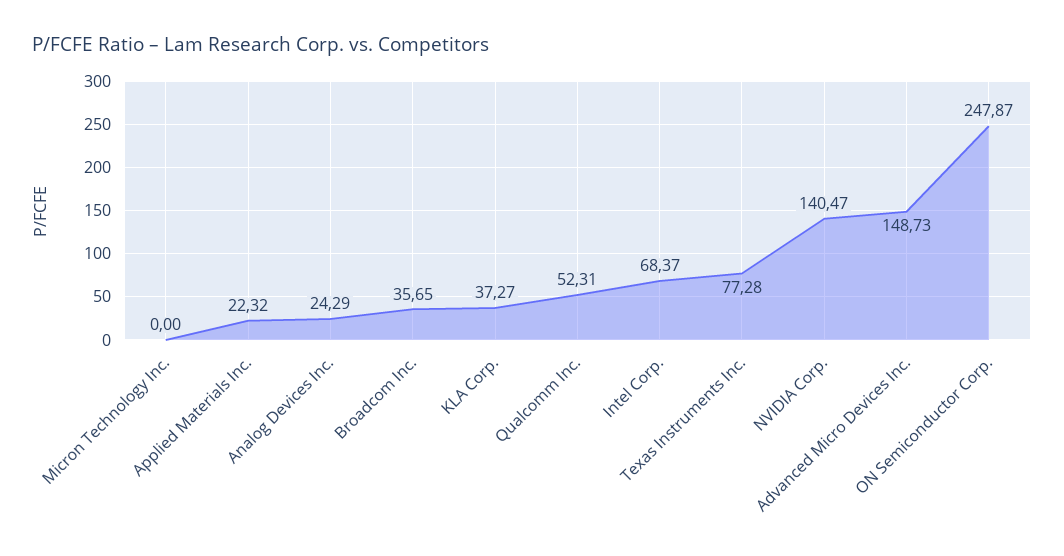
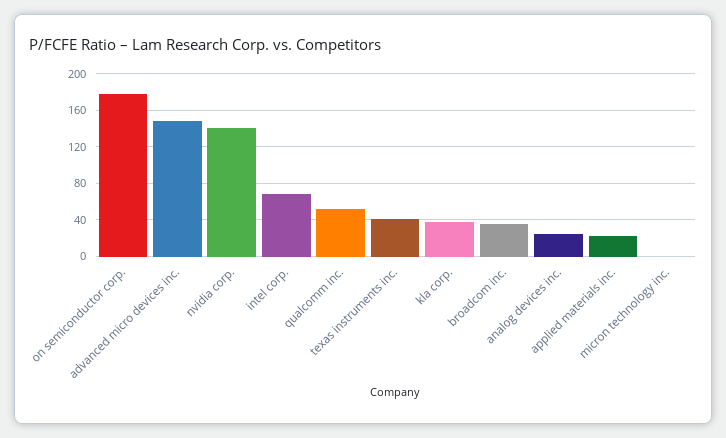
Texas Instruments Inc.: 77.28 -> 40
ON Semiconductor Corp.: 247.87 -> 180

